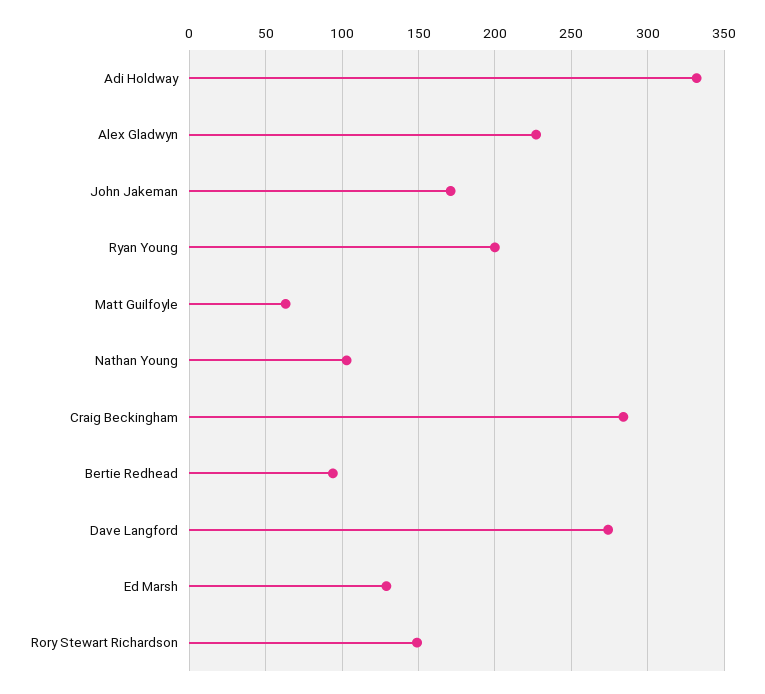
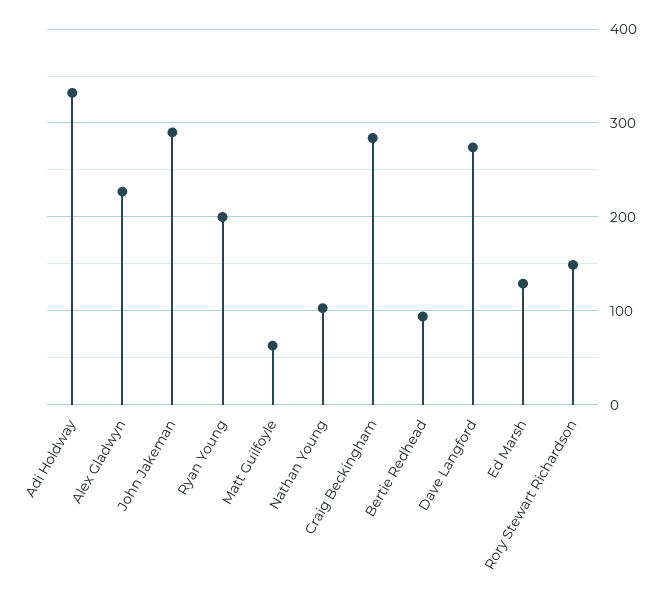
John Jakeman: 170 -> 290

